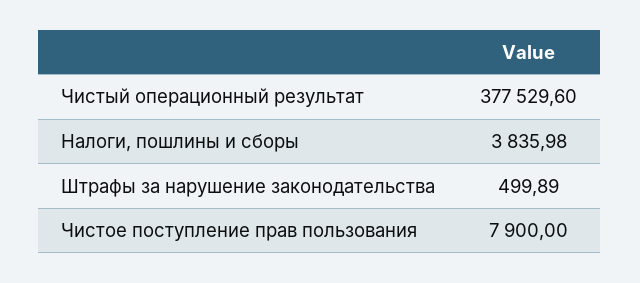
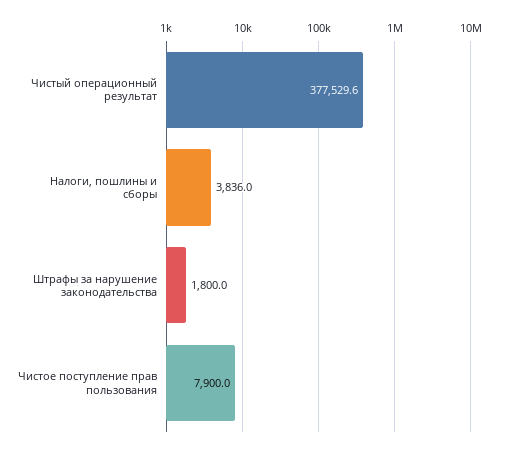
Штрафы за нарушение законодательства: 499.89 -> 1800

